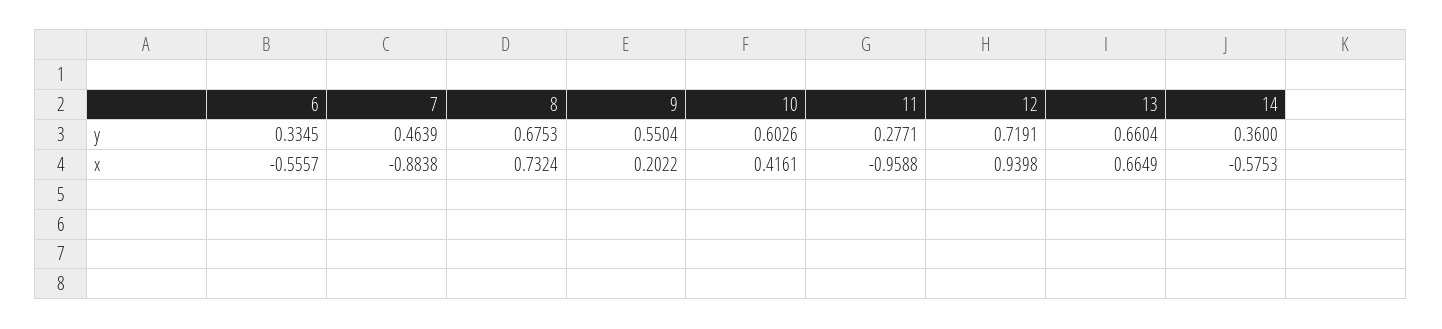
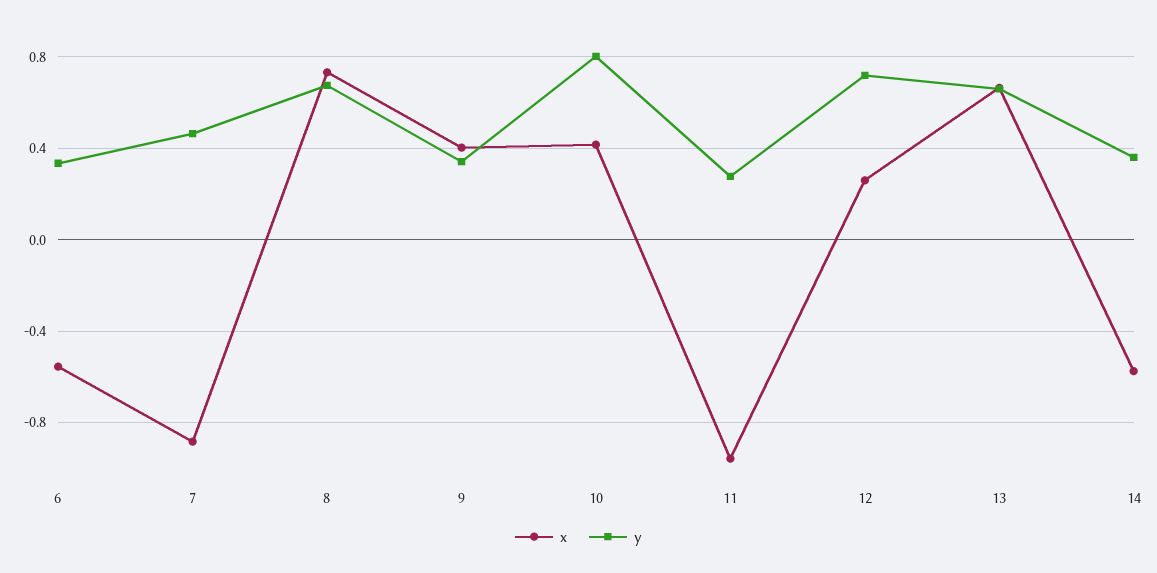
y, 9: 0.5504 -> 0.35
y, 10: 0.6026 -> 0.8
x, 9: 0.2022 -> 0.4
x, 12: 0.9398 -> 0.25

